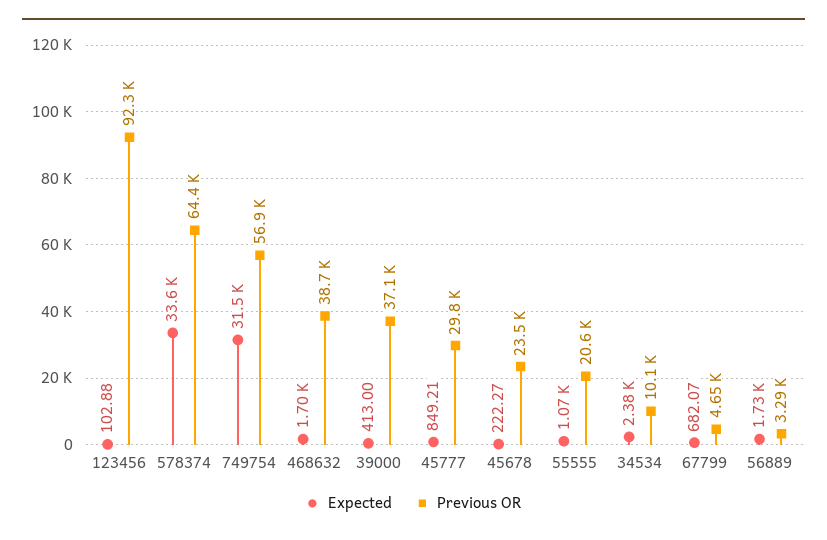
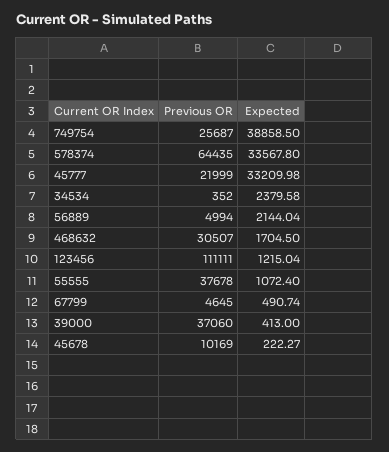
Expected, 123456: 102.88 -> 1215.04
Previous OR, 123456: 92300 -> 111111
Expected, 749754: 31500 -> 38858.5
Previous OR, 749754: 56900 -> 25687
Previous OR, 468632: 38700 -> 30507
Expected, 45777: 849.21 -> 33209.98
Previous OR, 45777: 29800 -> 21999
Previous OR, 45678: 23500 -> 10169
Previous OR, 55555: 20600 -> 37678
Previous OR, 34534: 10100 -> 352
Expected, 67799: 682.07 -> 490.74
Expected, 56889: 1730 -> 2144.04
Previous OR, 56889: 3290 -> 4994

